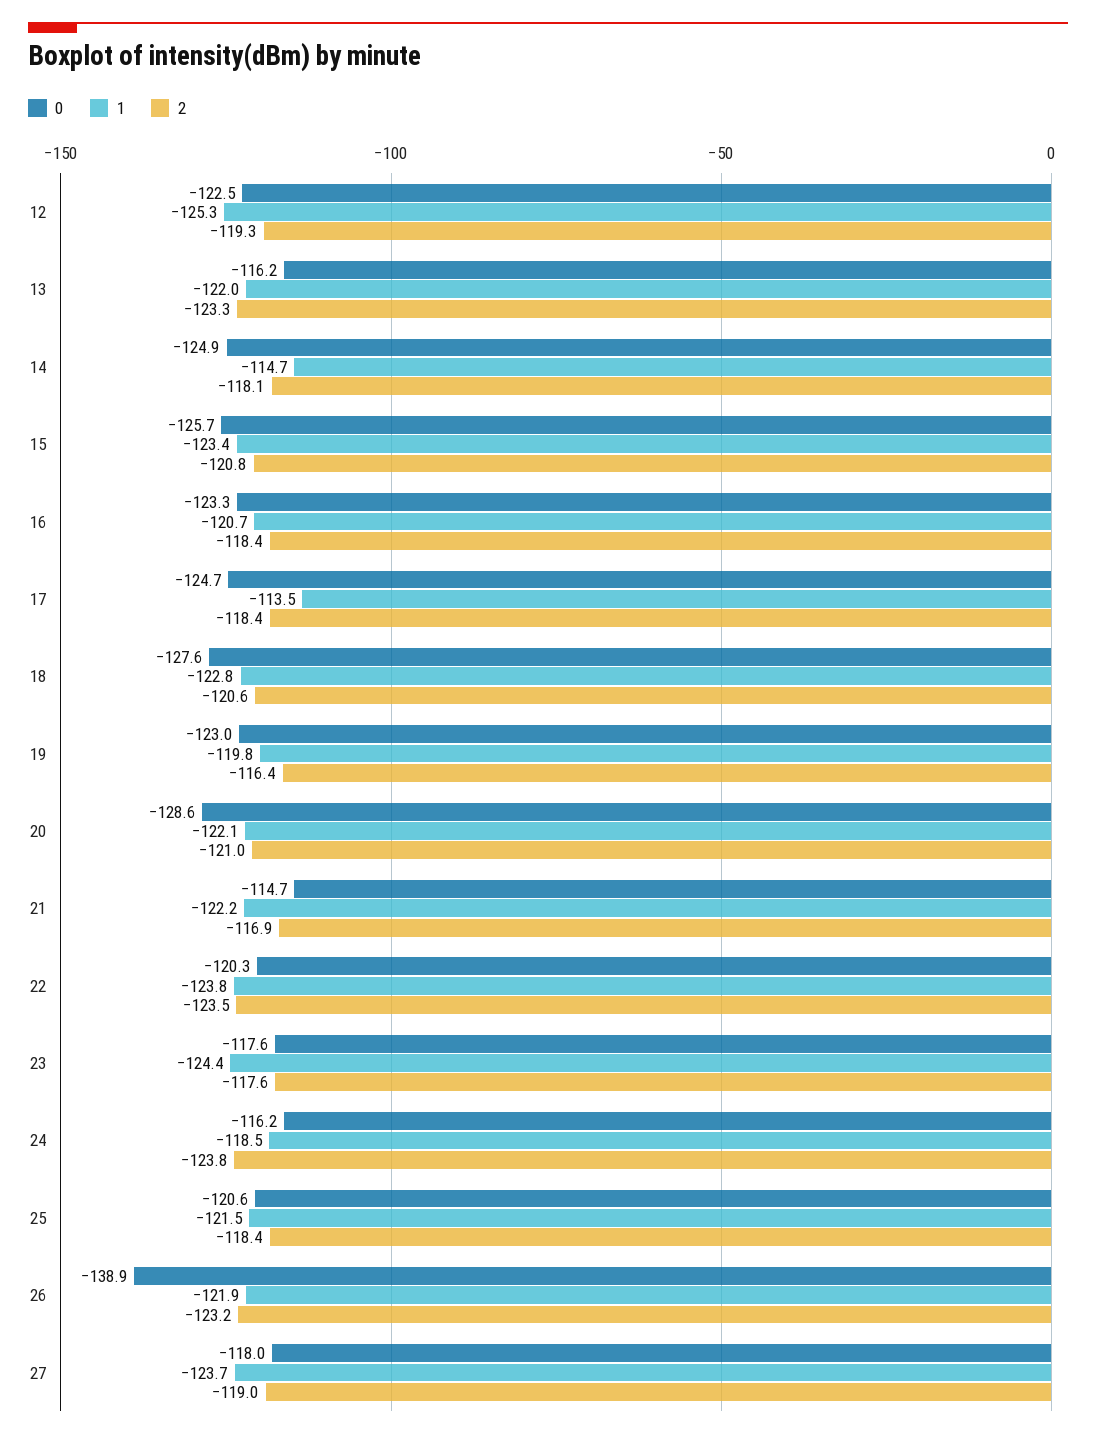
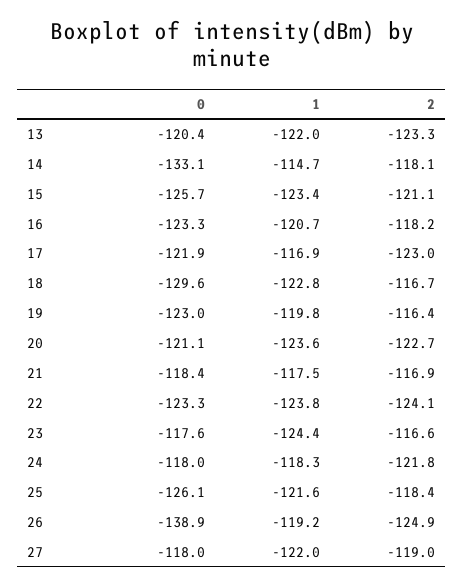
0, 12: -122.5 -> none
1, 12: -125.3 -> none
2, 12: -119.3 -> none
0, 13: -116.2 -> -120.4
0, 14: -124.9 -> -133.1
2, 15: -120.8 -> -121.1
2, 16: -118.4 -> -118.2
0, 17: -124.7 -> -121.9
1, 17: -113.5 -> -116.9
2, 17: -118.4 -> -123
0, 18: -127.6 -> -129.6
2, 18: -120.6 -> -116.7
0, 20: -128.6 -> -121.1
1, 20: -122.1 -> -123.6
2, 20: -121 -> -122.7
0, 21: -114.7 -> -118.4
1, 21: -122.2 -> -117.5
0, 22: -120.3 -> -123.3
2, 22: -123.5 -> -124.1
2, 23: -117.6 -> -116.6
0, 24: -116.2 -> -118
1, 24: -118.5 -> -118.3
2, 24: -123.8 -> -121.8
0, 25: -120.6 -> -126.1
1, 25: -121.5 -> -121.6
1, 26: -121.9 -> -119.2
2, 26: -123.2 -> -124.9
1, 27: -123.7 -> -122

